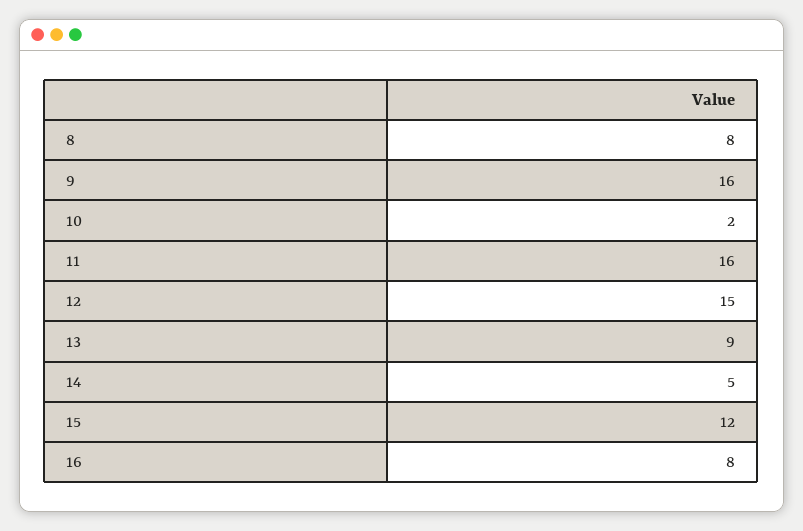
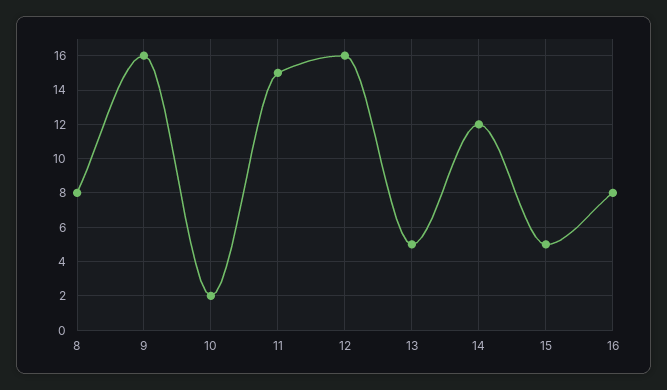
11: 16 -> 15
12: 15 -> 16
13: 9 -> 5
14: 5 -> 12
15: 12 -> 5

